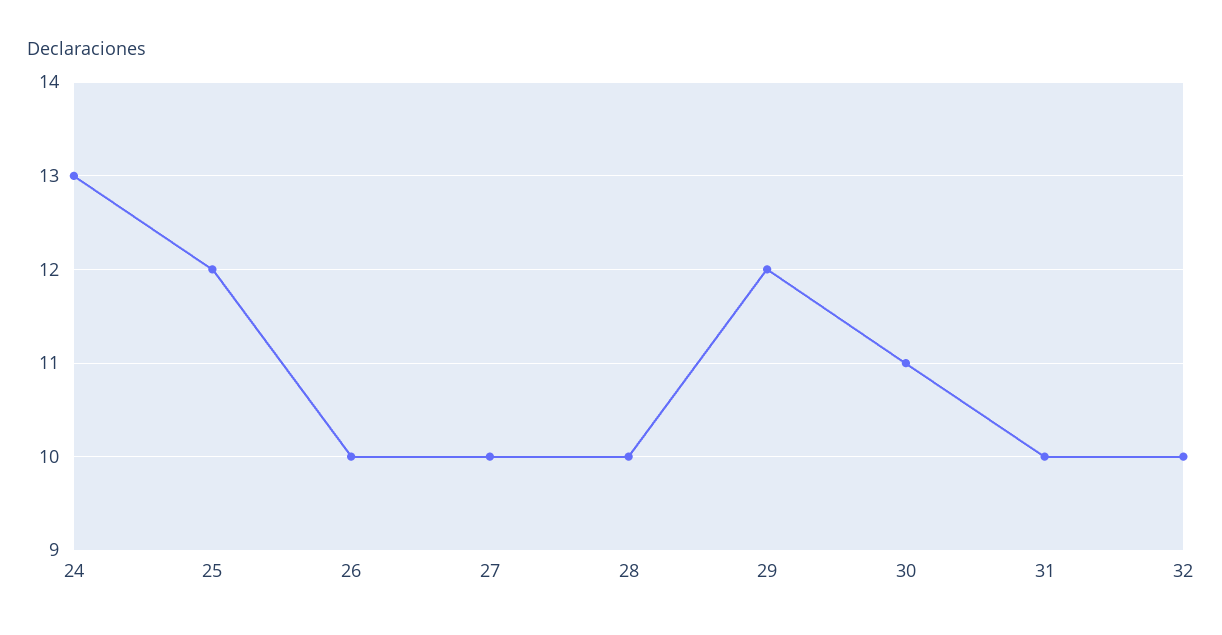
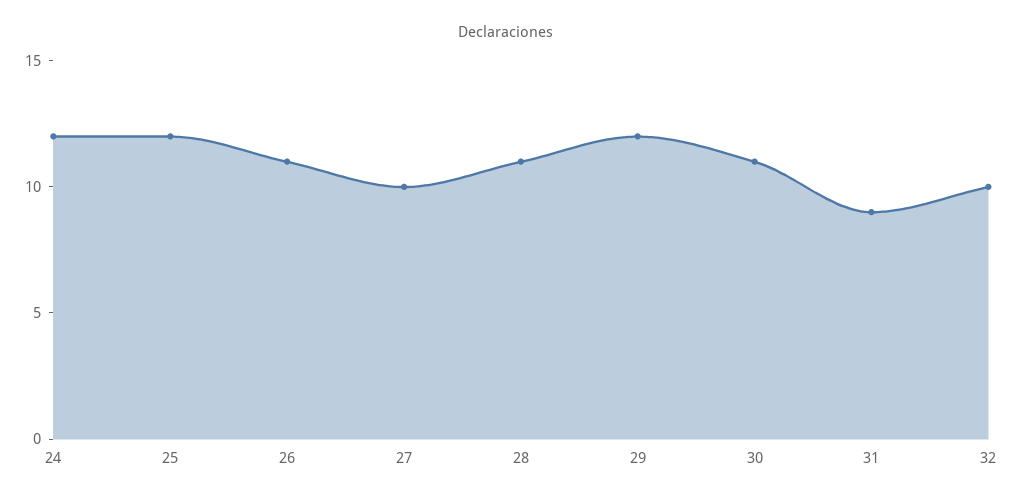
24: 13 -> 12
26: 10 -> 11
28: 10 -> 11
31: 10 -> 9

